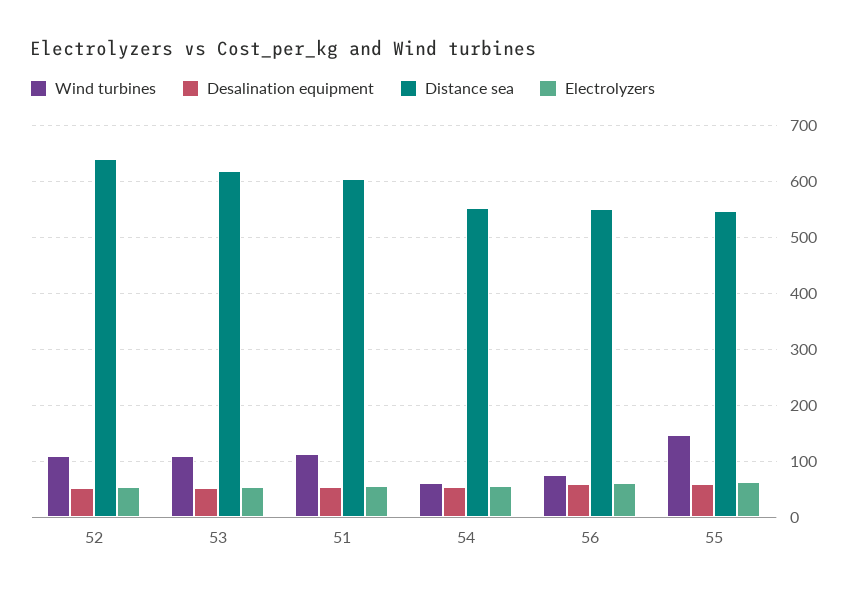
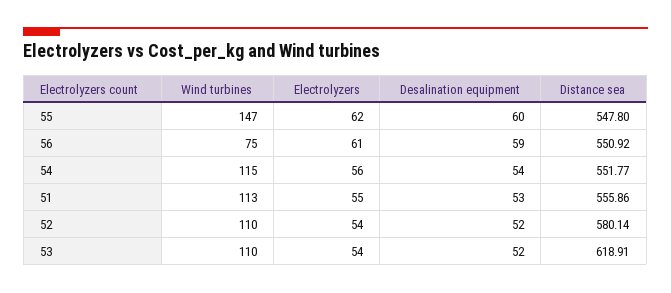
Distance sea, 52: 640 -> 580.14
Distance sea, 51: 600 -> 555.86
Wind turbines, 54: 60 -> 115

